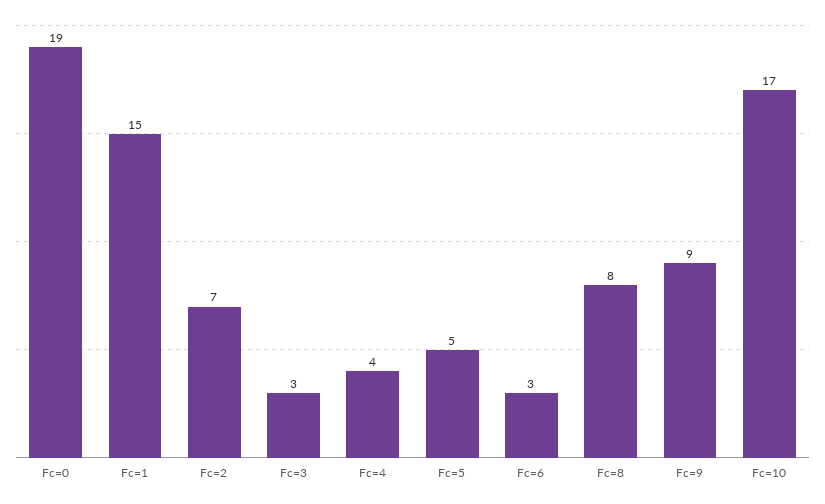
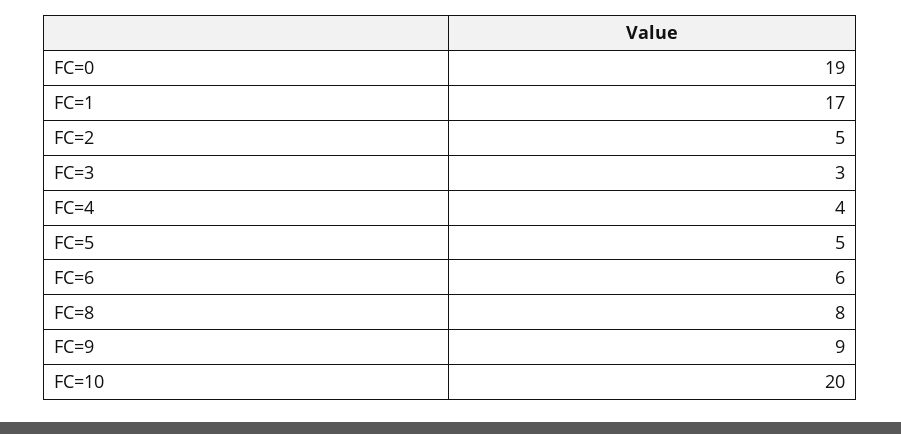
Fc=1: 15 -> 17
Fc=2: 7 -> 5
Fc=6: 3 -> 6
Fc=10: 17 -> 20

